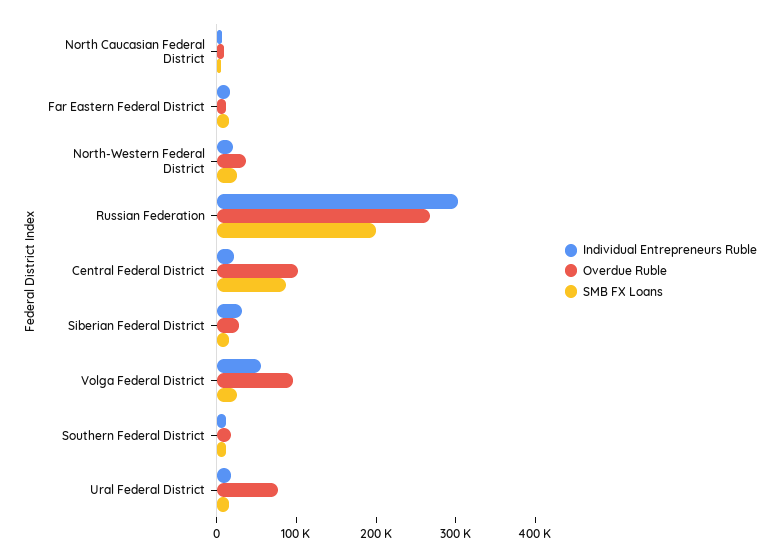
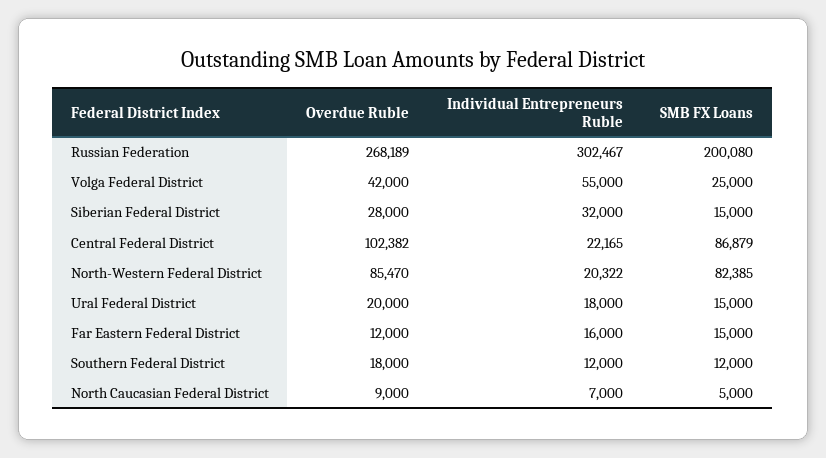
Overdue Ruble, North-Western Federal District: 40000 -> 85470
SMB FX Loans, North-Western Federal District: 20000 -> 82385
Overdue Ruble, Volga Federal District: 100000 -> 42000
Overdue Ruble, Ural Federal District: 80000 -> 20000

